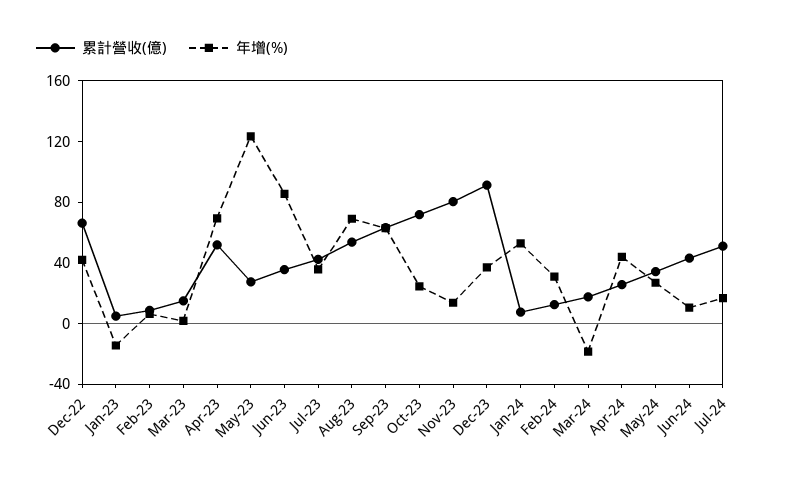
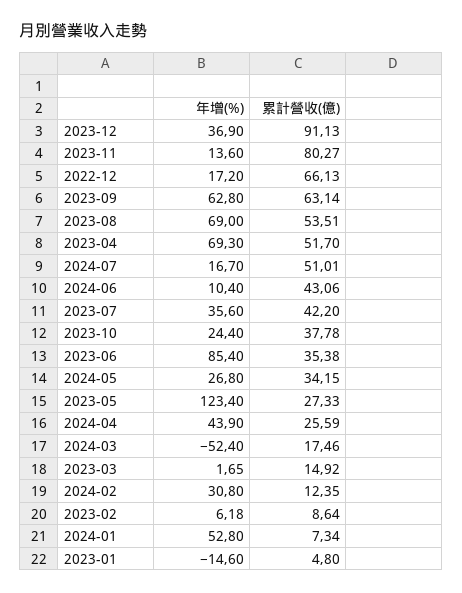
年增(%), Dec-22: 40 -> 17.2
累計營收(億), Oct-23: 70 -> 37.78
年增(%), Mar-24: -20 -> -52.4

